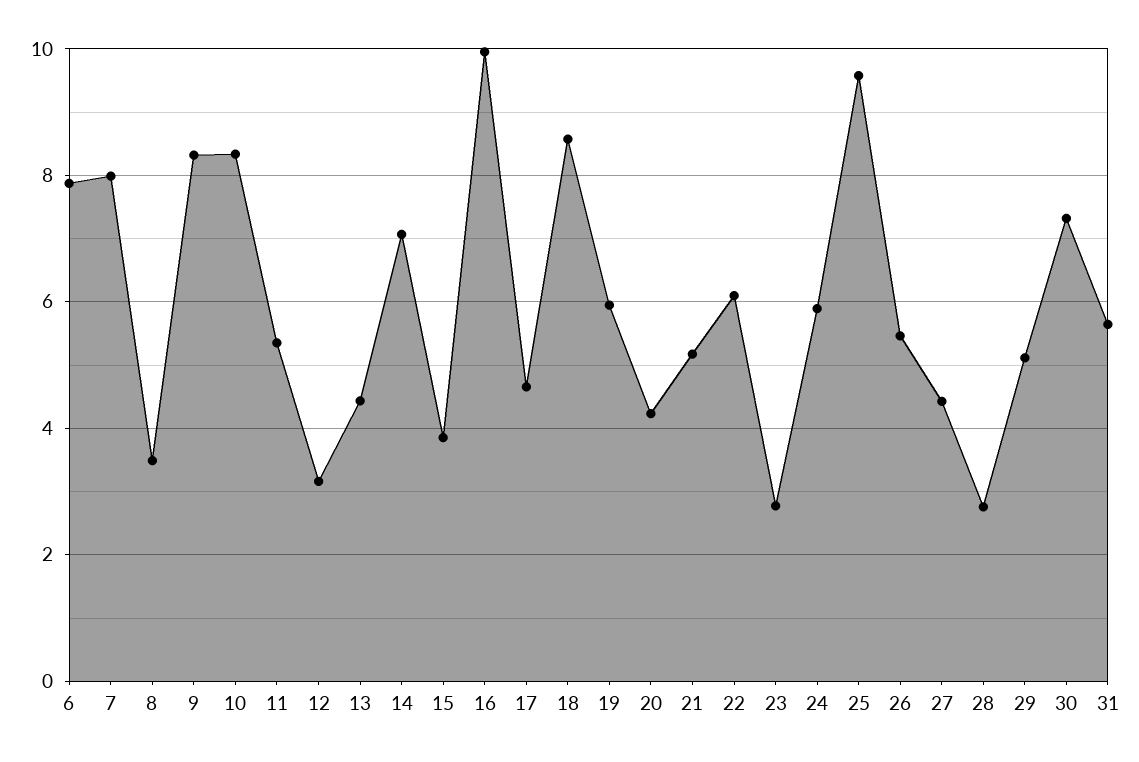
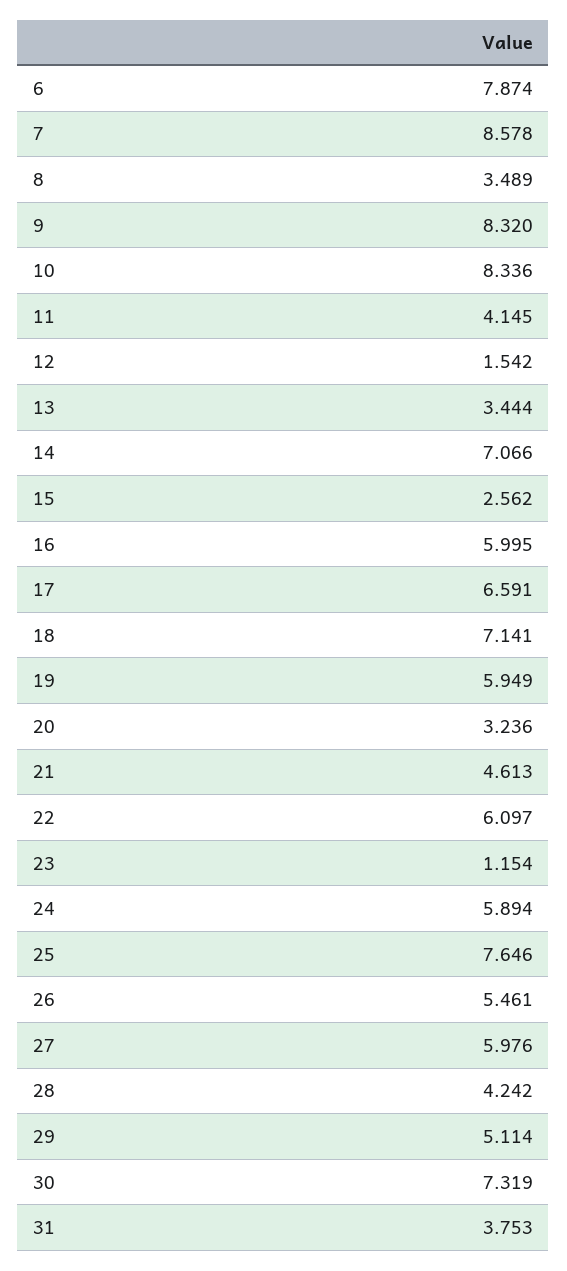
7: 8 -> 8.578
11: 5.4 -> 4.145
12: 3.2 -> 1.542
13: 4.4 -> 3.444
15: 3.8 -> 2.562
16: 10 -> 5.995
17: 4.6 -> 6.591
18: 8.6 -> 7.141
20: 4.2 -> 3.236
21: 5.2 -> 4.613
23: 2.8 -> 1.154
25: 9.6 -> 7.646
27: 4.4 -> 5.976
28: 2.8 -> 4.242
31: 5.6 -> 3.753

